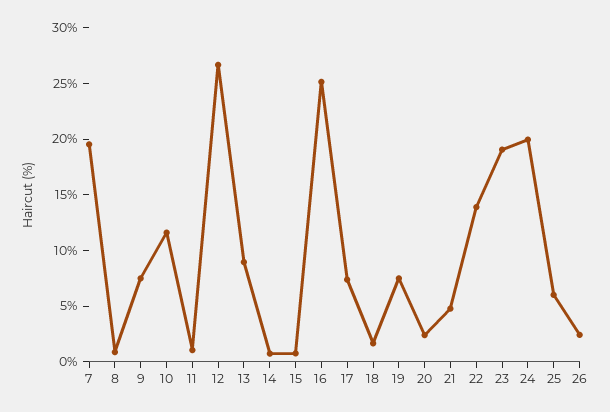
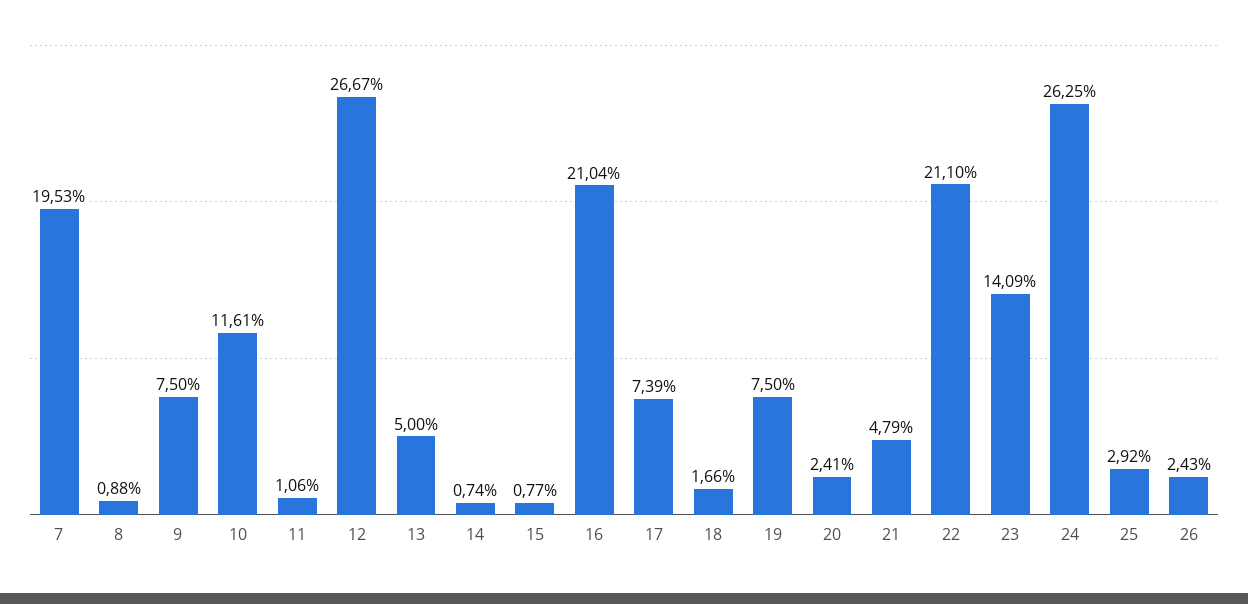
13: 9 -> 5
16: 25 -> 21.04
22: 14 -> 21.1
23: 19 -> 14.09
24: 20 -> 26.25
25: 6 -> 2.92

